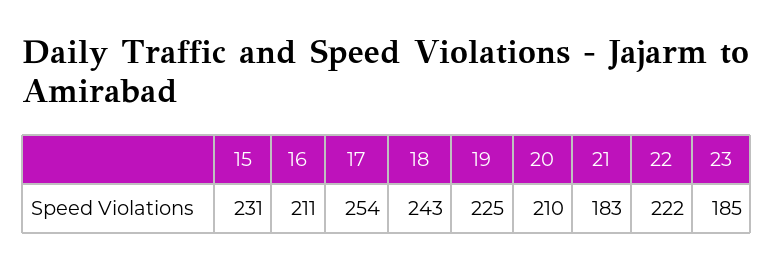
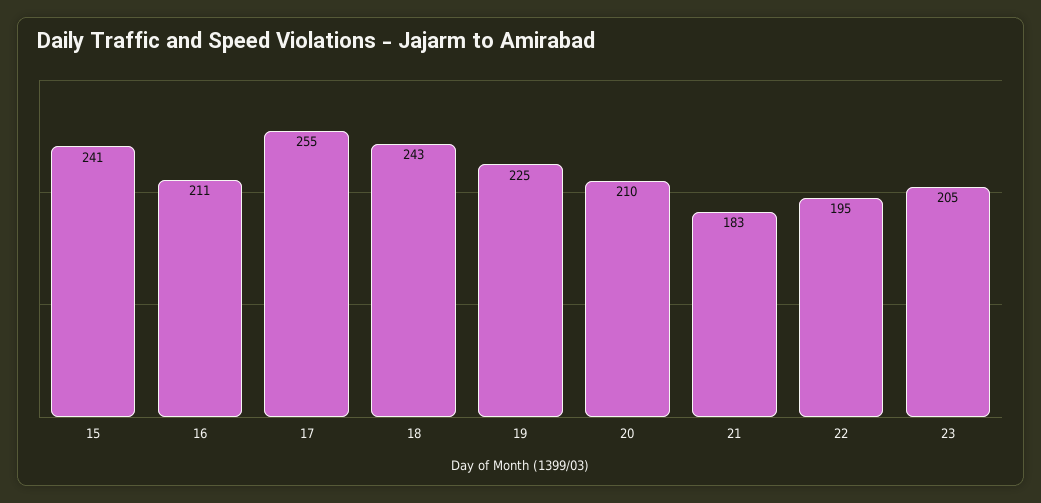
15: 231 -> 241
17: 254 -> 255
22: 222 -> 195
23: 185 -> 205

